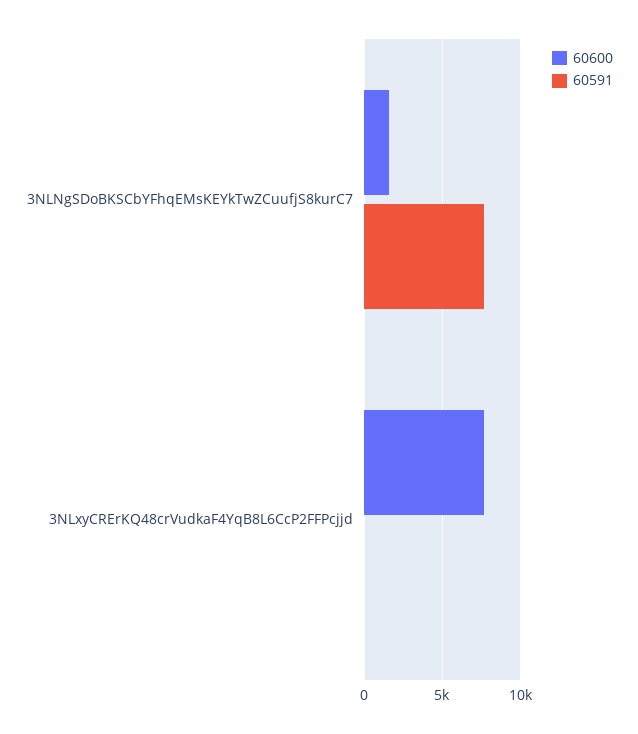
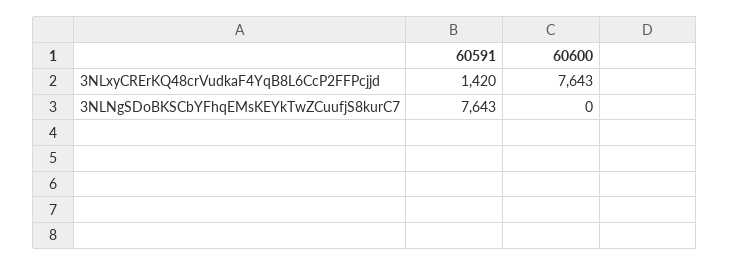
60600, 3NLNgSDoBKSCbYFhqEMsKEYkTwZCuufjS8kurC7: 1500 -> 0
60591, 3NLxyCRErKQ48crVudkaF4YqB8L6CcP2FFPcjjd: 0 -> 1420

